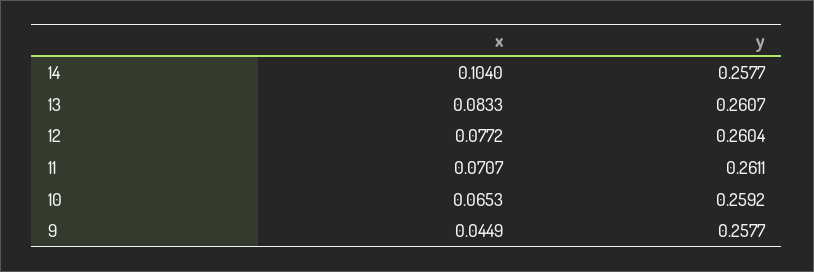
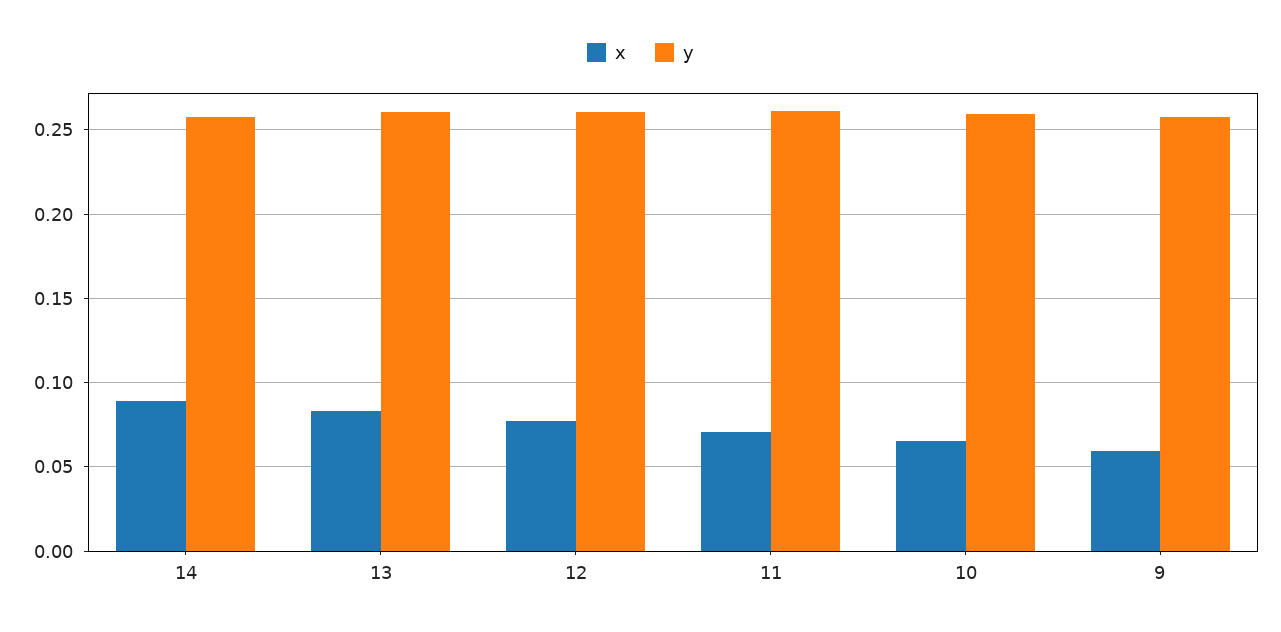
x, 14: 0.104 -> 0.09
x, 9: 0.0449 -> 0.06

